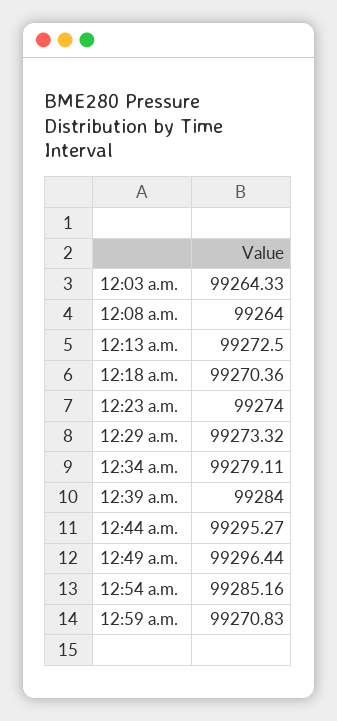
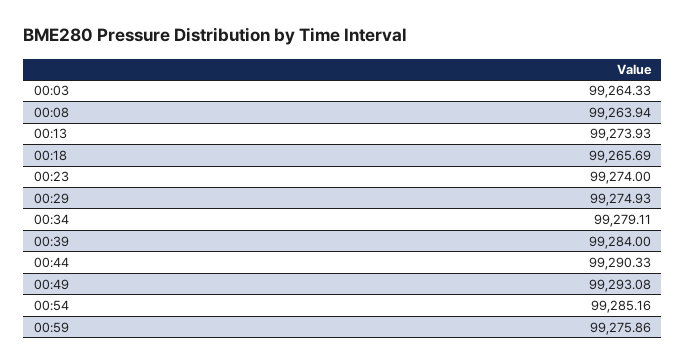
12:08 a.m.: 99264 -> 99263.94
12:13 a.m.: 99272.5 -> 99273.93
12:18 a.m.: 99270.36 -> 99265.69
12:29 a.m.: 99273.32 -> 99274.93
12:44 a.m.: 99295.27 -> 99290.33
12:49 a.m.: 99296.44 -> 99293.08
12:59 a.m.: 99270.83 -> 99275.86

